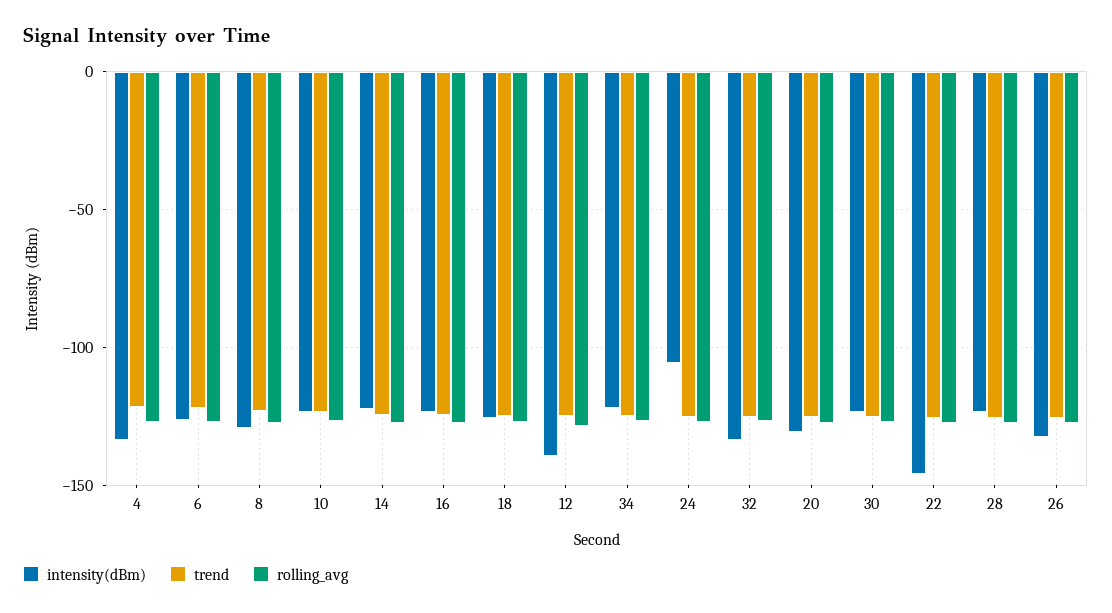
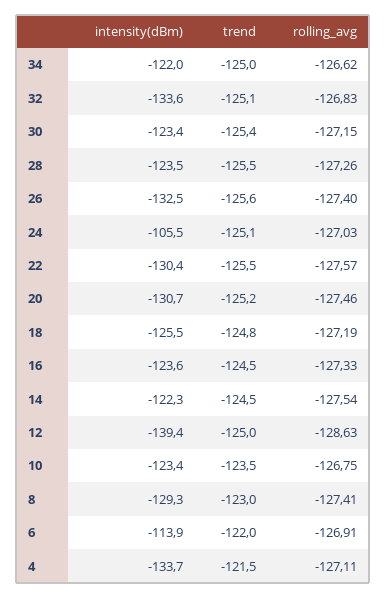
intensity(dBm), 6: -125 -> -113.9
intensity(dBm), 22: -145 -> -130.4

